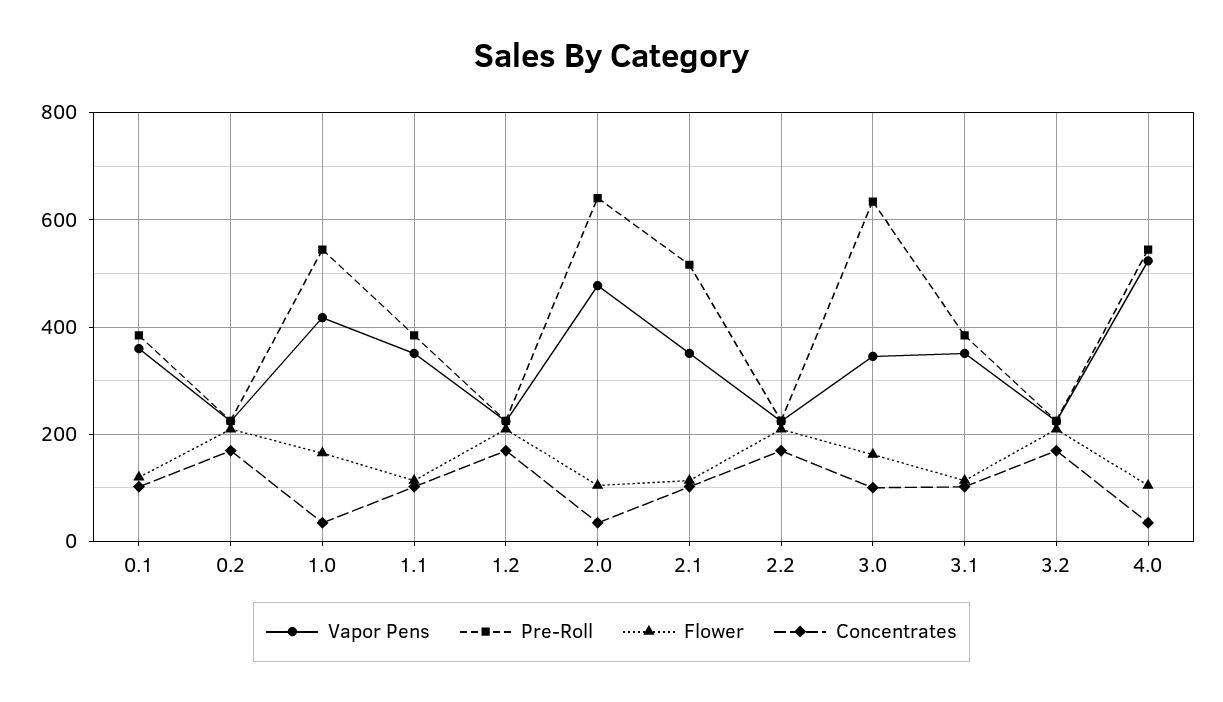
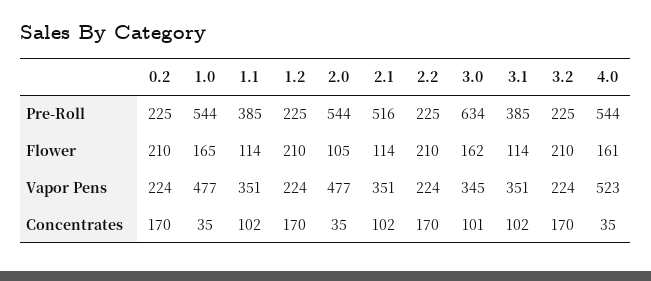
Vapor Pens, 0.1: 360 -> none
Pre-Roll, 0.1: 380 -> none
Flower, 0.1: 120 -> none
Concentrates, 0.1: 100 -> none
Vapor Pens, 1.0: 420 -> 477
Pre-Roll, 2.0: 640 -> 544
Flower, 4.0: 100 -> 161

